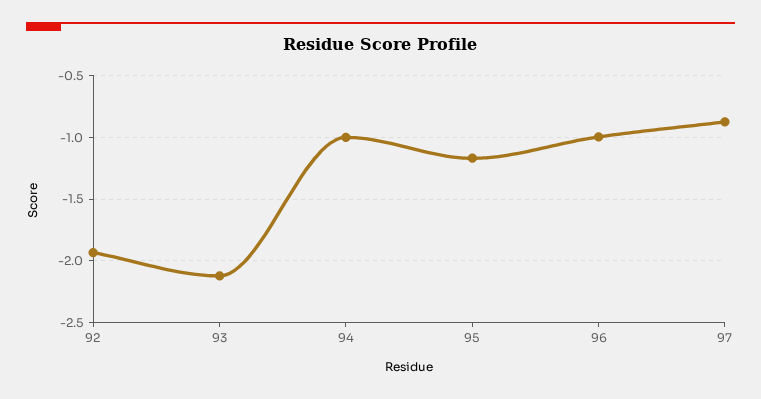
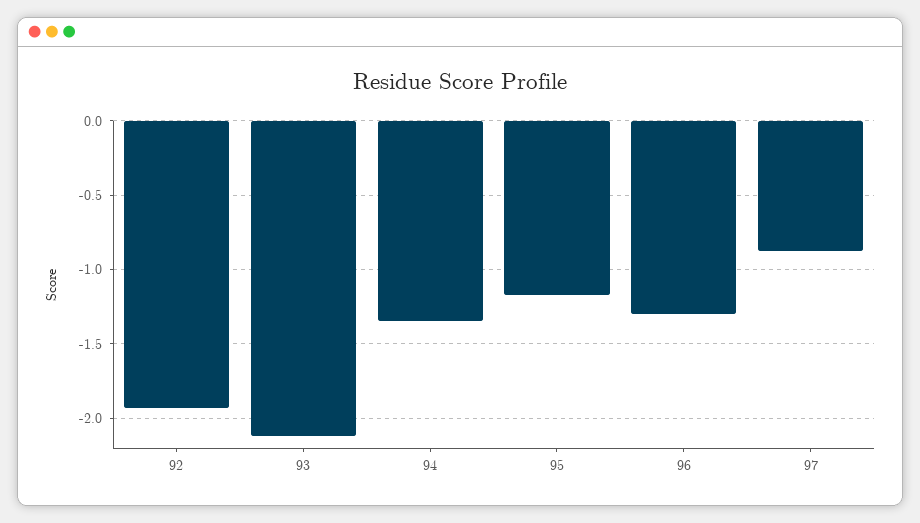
94: -1 -> -1.35
96: -1 -> -1.3

